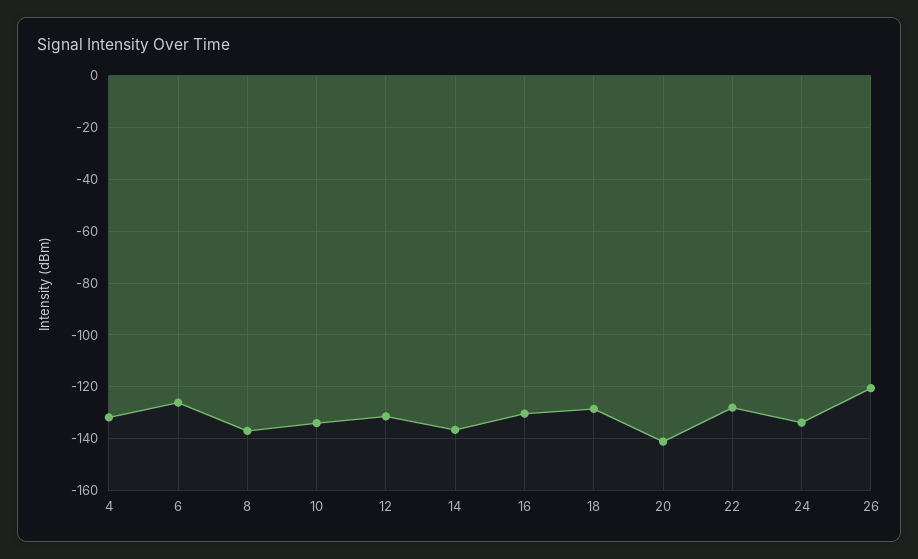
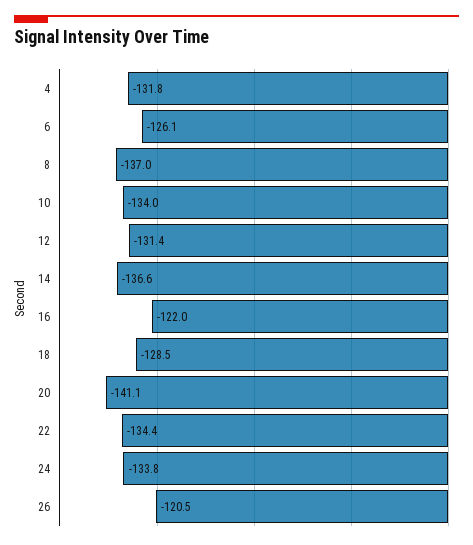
16: -130 -> -122
22: -127.5 -> -134.4

